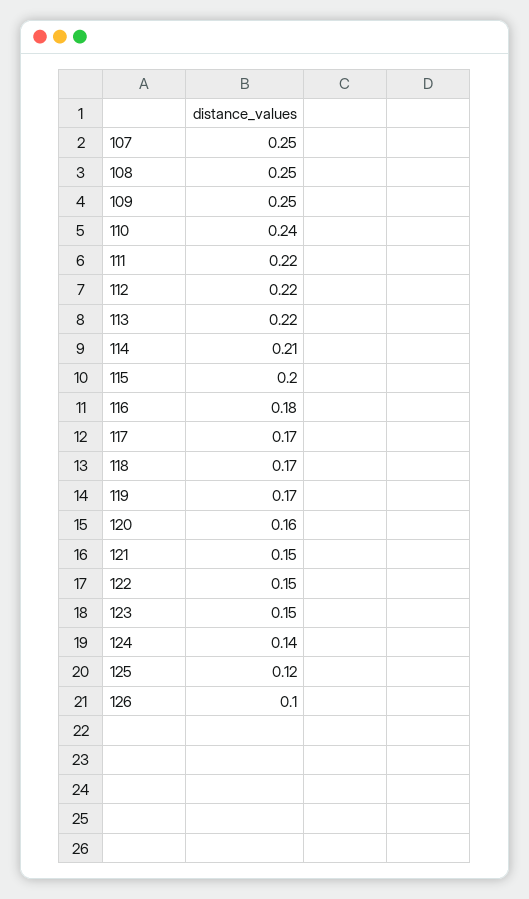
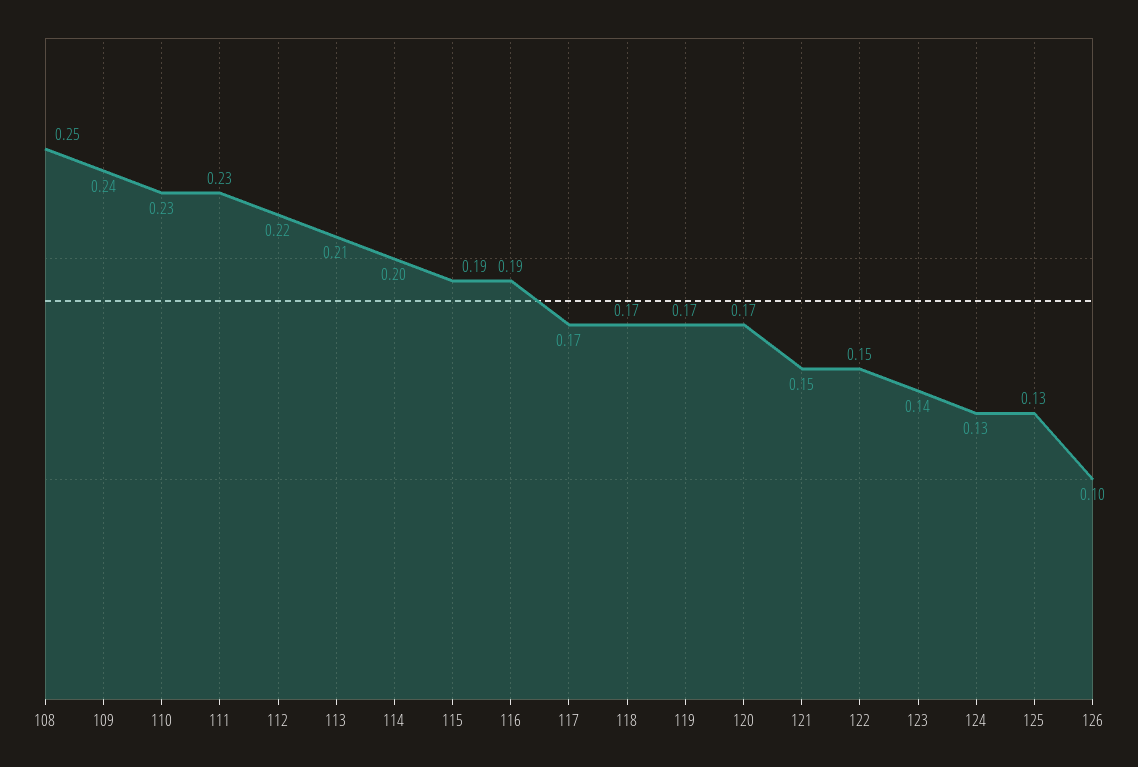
107: 0.25 -> none
109: 0.25 -> 0.24
110: 0.24 -> 0.23
111: 0.22 -> 0.23
113: 0.22 -> 0.21
114: 0.21 -> 0.2
115: 0.2 -> 0.19
116: 0.18 -> 0.19
120: 0.16 -> 0.17
123: 0.15 -> 0.14
124: 0.14 -> 0.13
125: 0.12 -> 0.13

